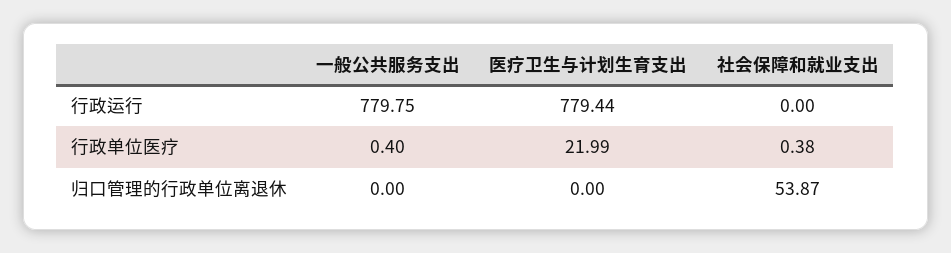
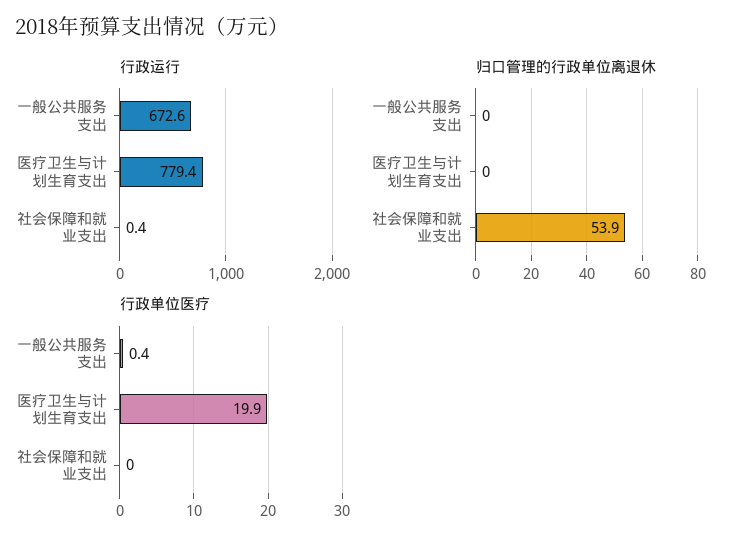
行政运行, 一般公共服务支出: 779.75 -> 672.6
行政运行, 社会保障和就业支出: 0 -> 0.4
行政单位医疗, 医疗卫生与计划生育支出: 21.99 -> 19.9
行政单位医疗, 社会保障和就业支出: 0.38 -> 0

